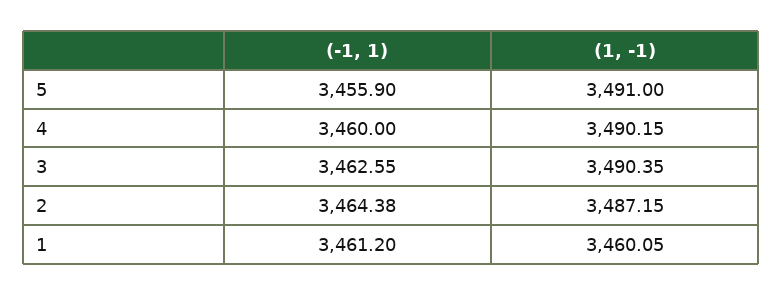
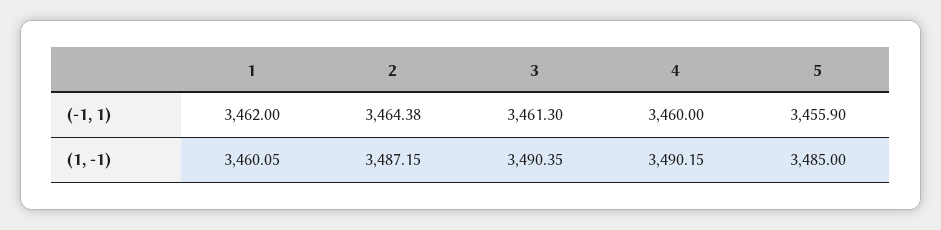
(1, -1), 5: 3491 -> 3485
(-1, 1), 3: 3462.55 -> 3461.3
(-1, 1), 1: 3461.2 -> 3462

